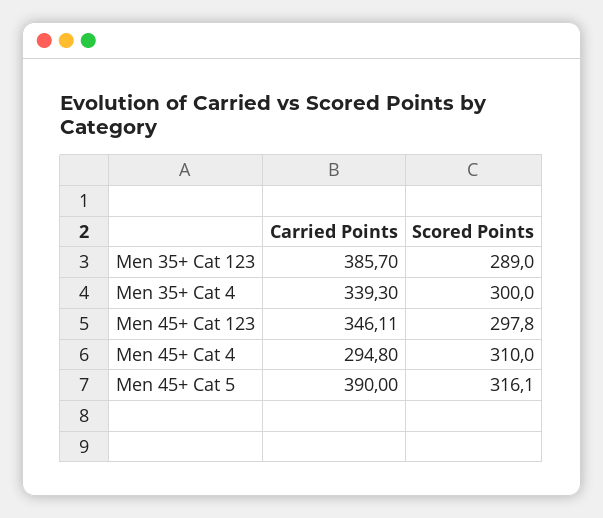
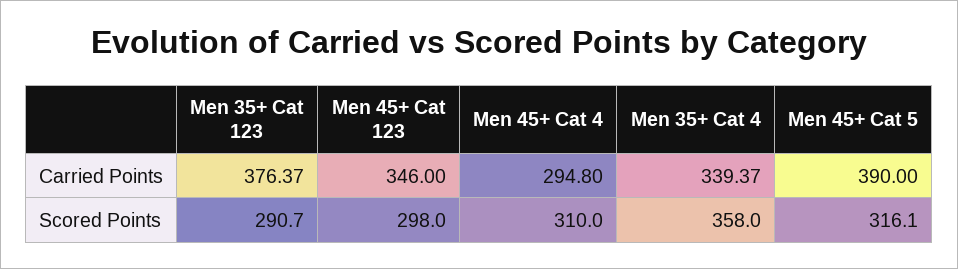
Carried Points, Men 35+ Cat 123: 385.7 -> 376.37
Scored Points, Men 35+ Cat 123: 289 -> 290.7
Carried Points, Men 35+ Cat 4: 339.3 -> 339.37
Scored Points, Men 35+ Cat 4: 300 -> 358
Carried Points, Men 45+ Cat 123: 346.11 -> 346
Scored Points, Men 45+ Cat 123: 297.8 -> 298

